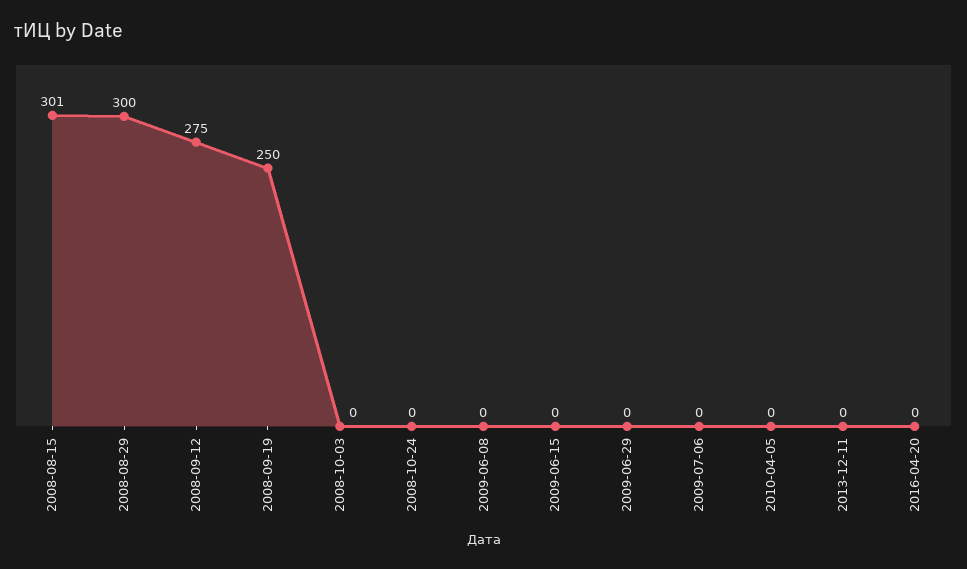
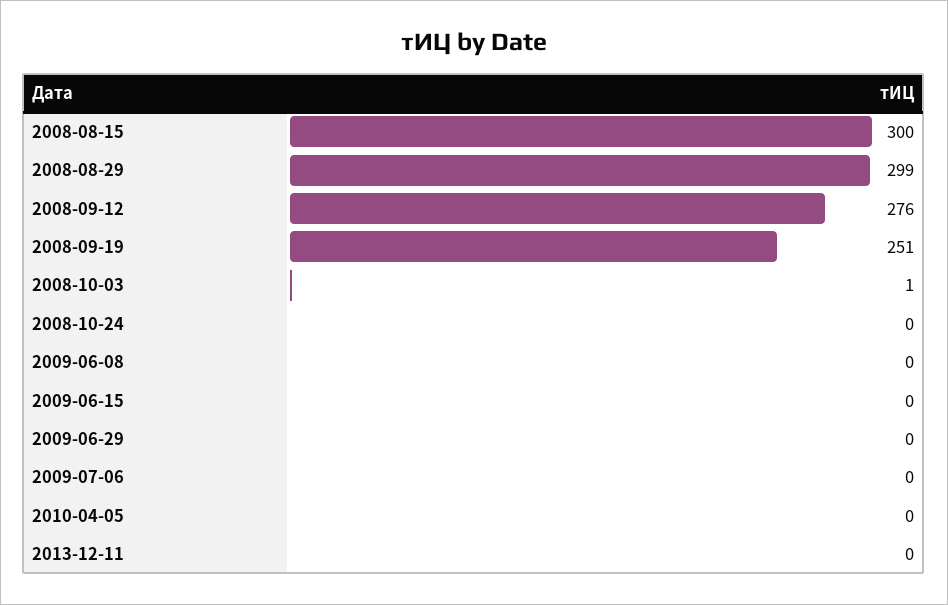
2008-08-15: 301 -> 300
2008-08-29: 300 -> 299
2008-09-12: 275 -> 276
2008-09-19: 250 -> 251
2008-10-03: 0 -> 1
2016-04-20: 0 -> none

